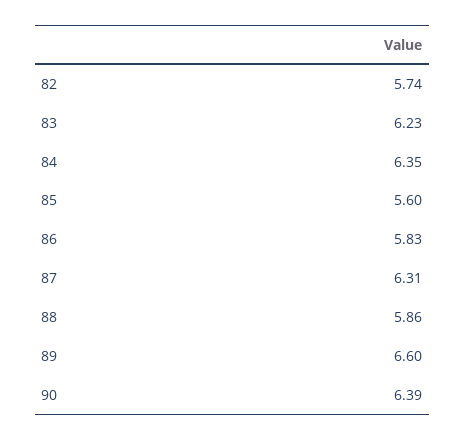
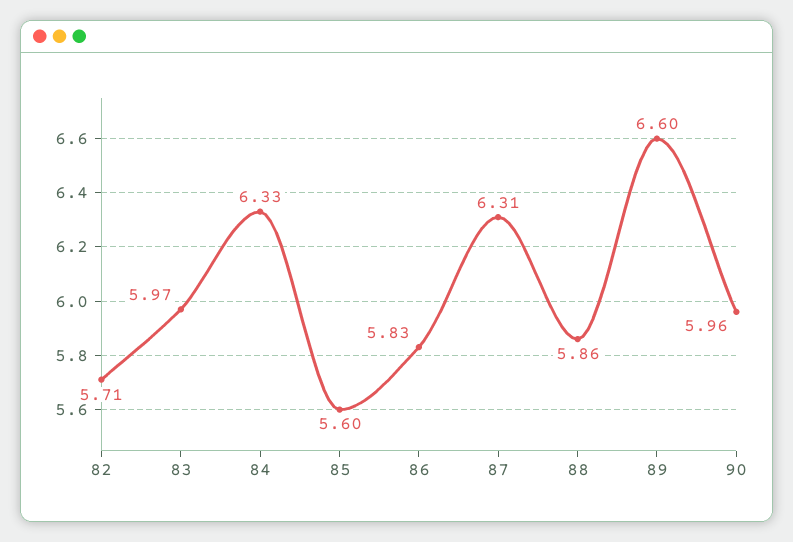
82: 5.74 -> 5.71
83: 6.23 -> 5.97
84: 6.35 -> 6.33
90: 6.39 -> 5.96

